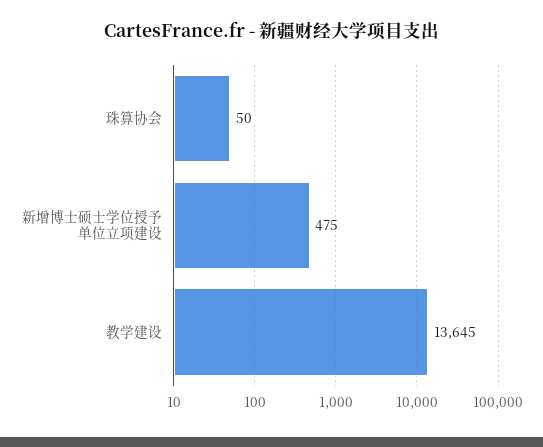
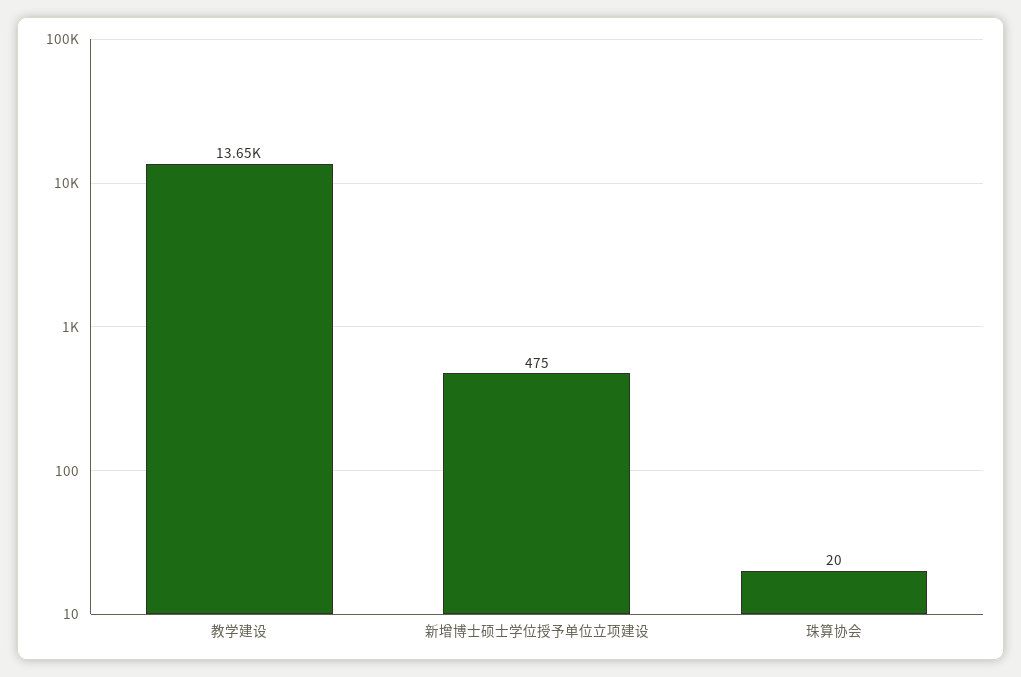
珠算协会: 50 -> 20

